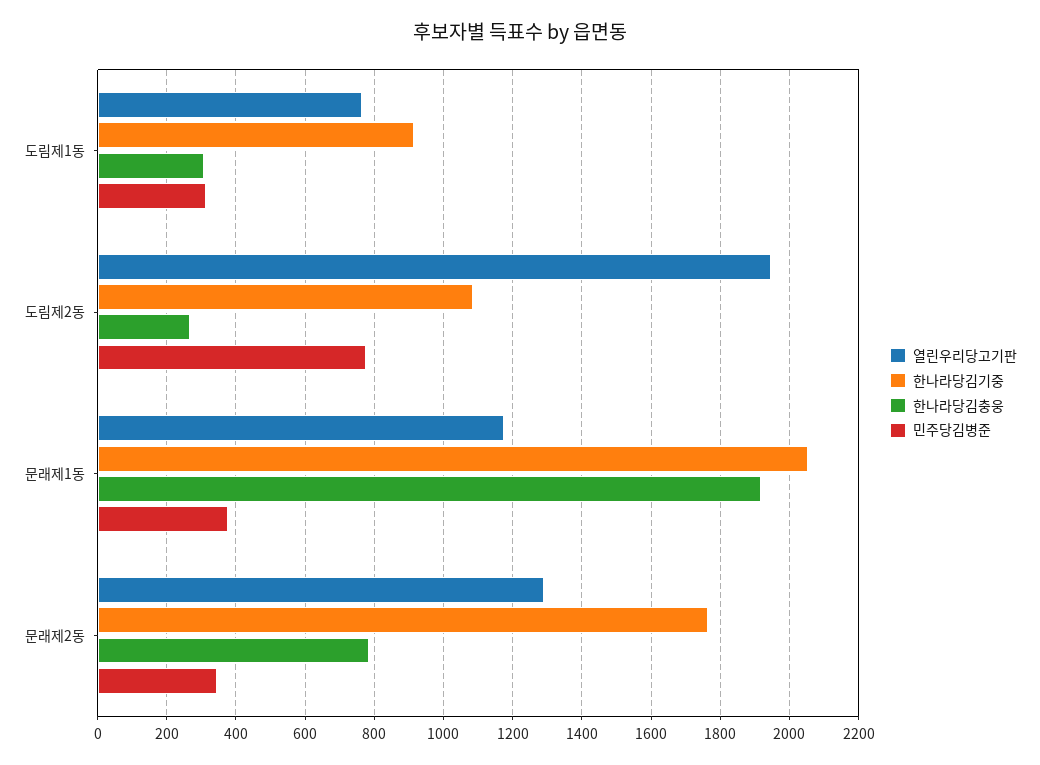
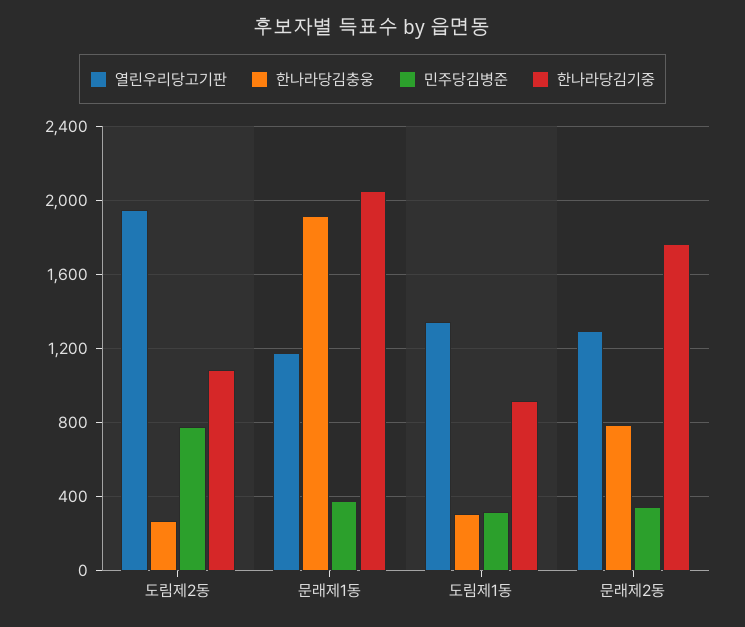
열린우리당고기판, 도림제1동: 760 -> 1350

